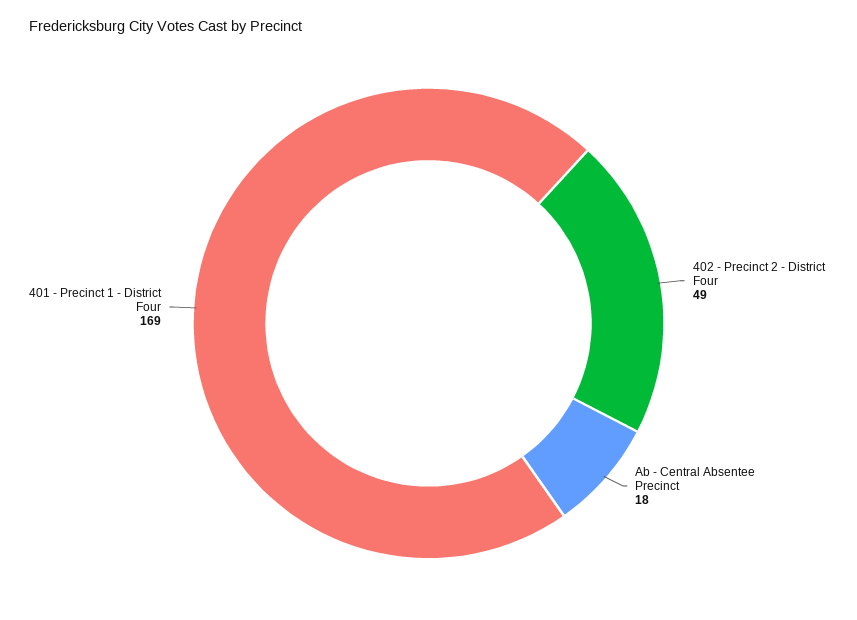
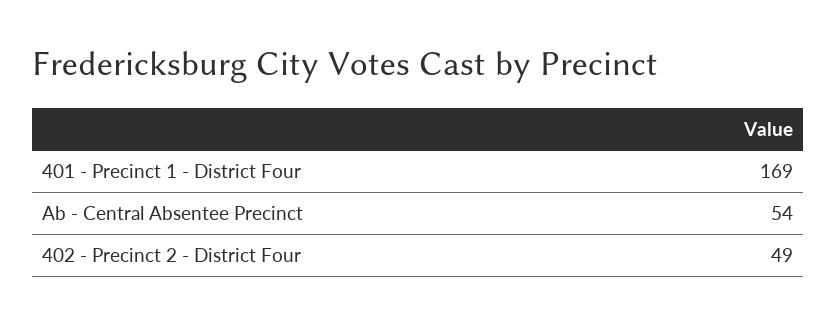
Ab - Central Absentee Precinct: 18 -> 54

